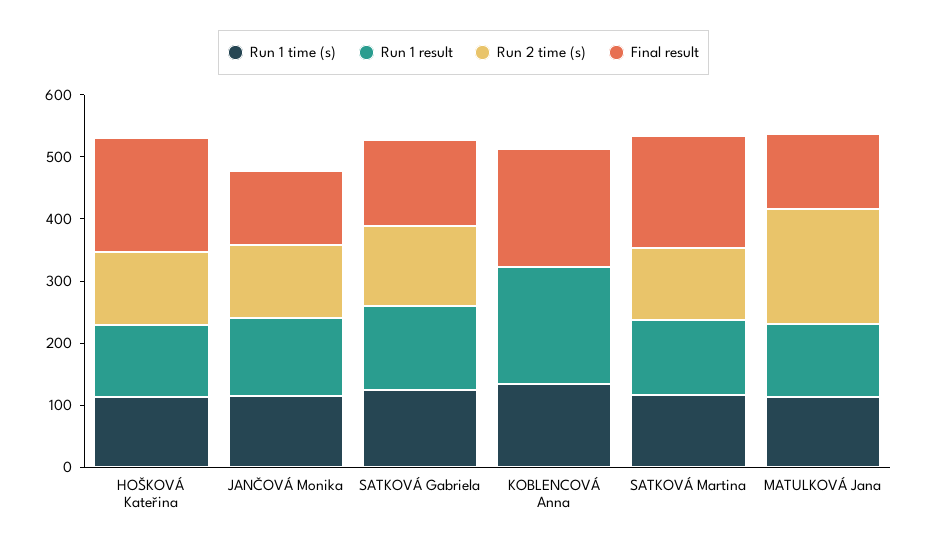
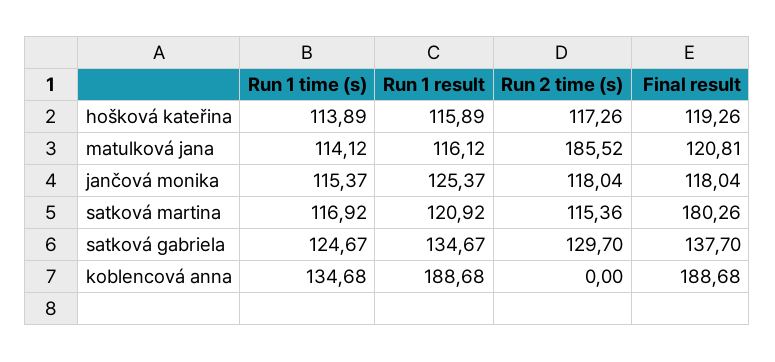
Final result, HOŠKOVÁ Kateřina: 180 -> 119.26

